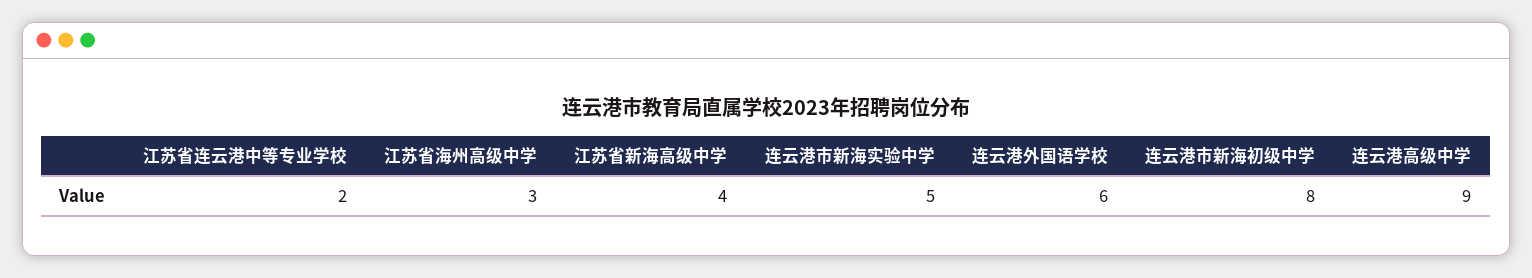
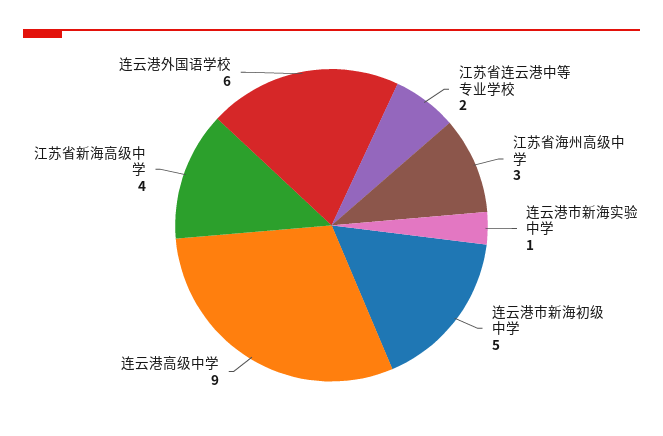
连云港市新海实验中学: 5 -> 1
连云港市新海初级中学: 8 -> 5

